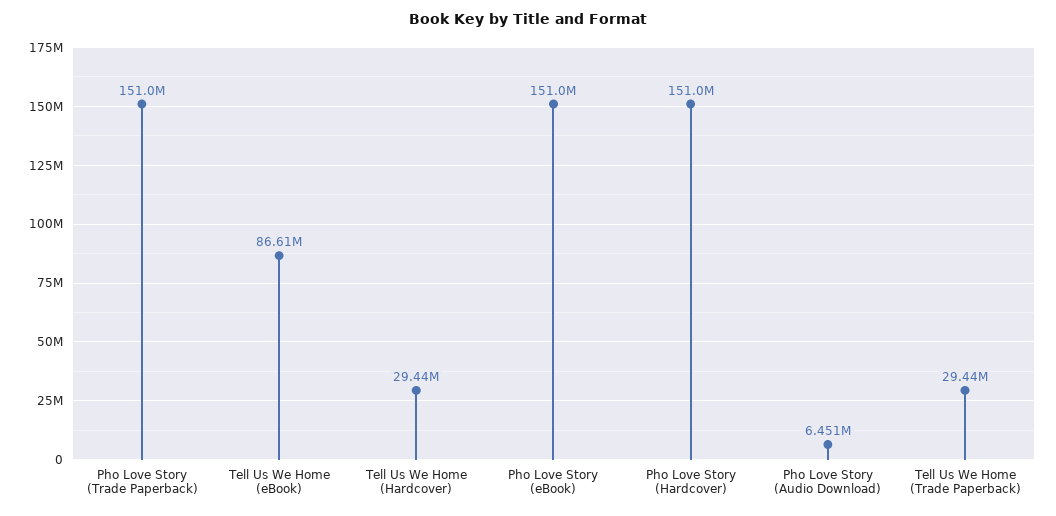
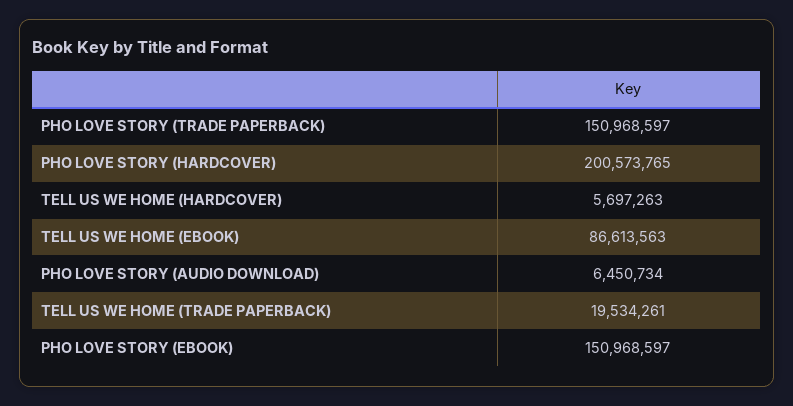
Tell Us We Home (Hardcover): 29440000 -> 5697263
Pho Love Story (Hardcover): 151000000 -> 200573765
Tell Us We Home (Trade Paperback): 29440000 -> 19534261

